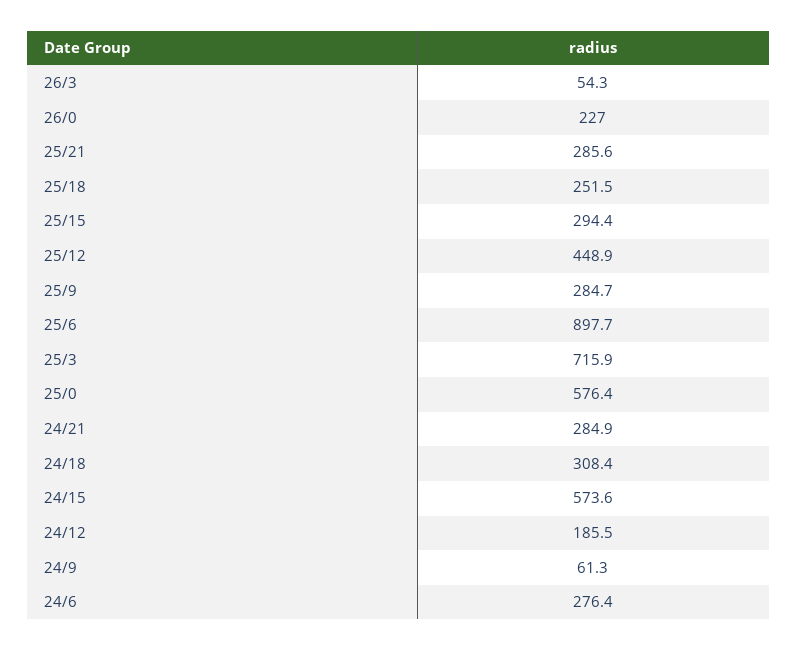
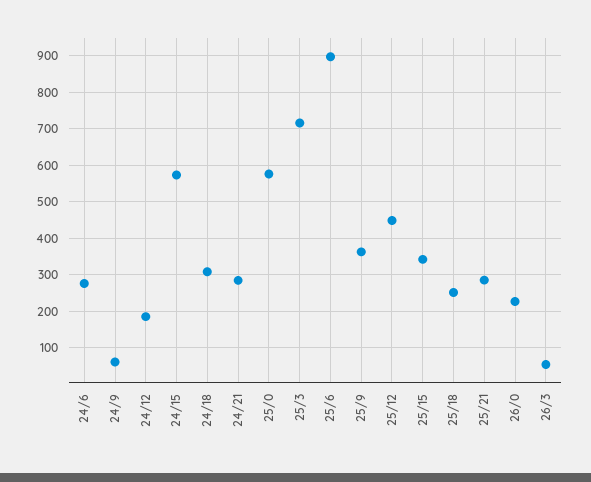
25/15: 294.4 -> 340
25/9: 284.7 -> 360

